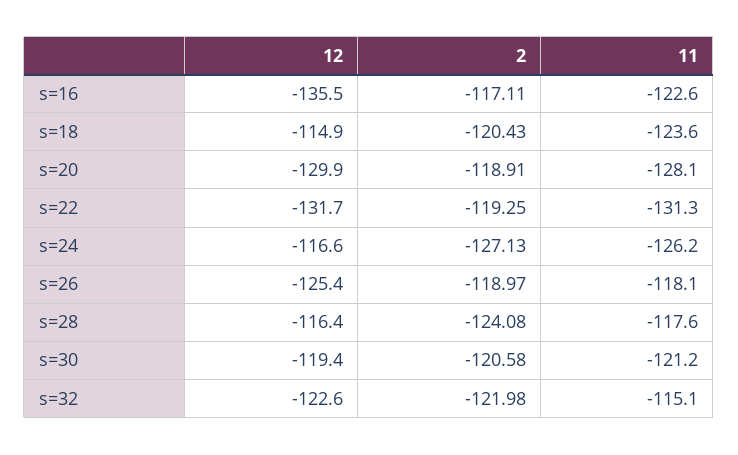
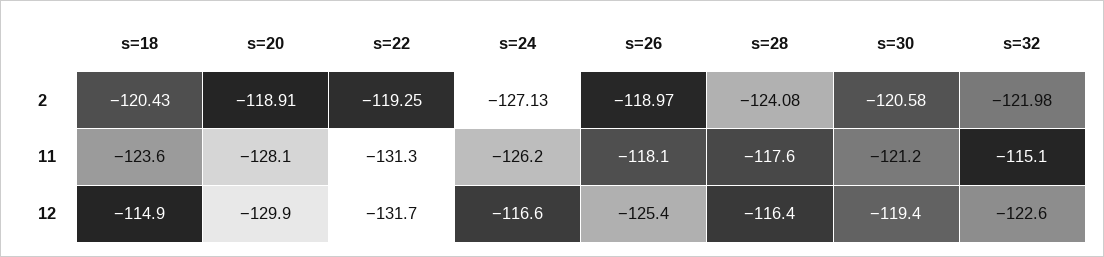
12, s=16: -135.5 -> none
2, s=16: -117.11 -> none
11, s=16: -122.6 -> none

